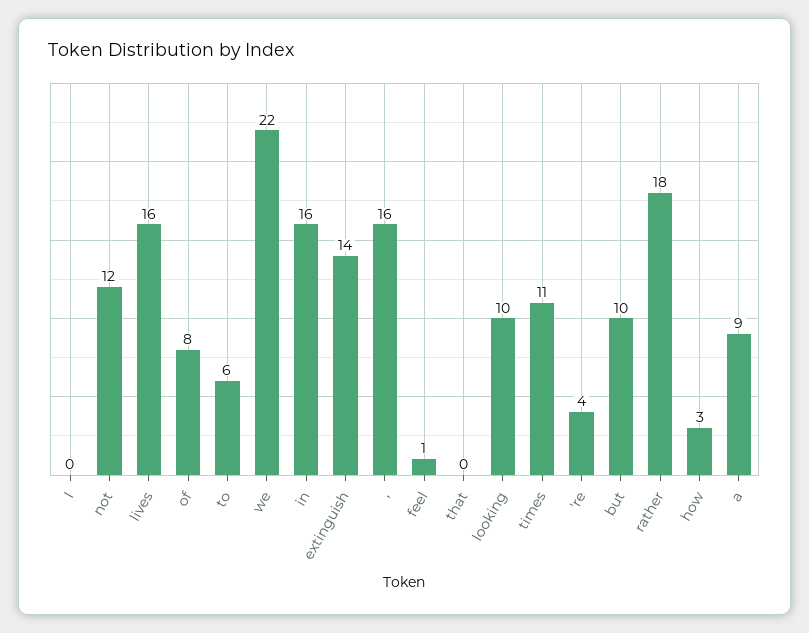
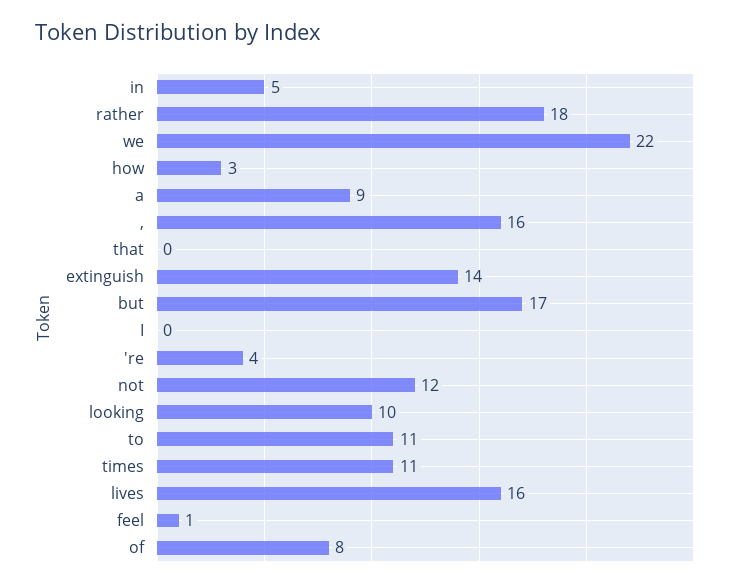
to: 6 -> 11
in: 16 -> 5
but: 10 -> 17

